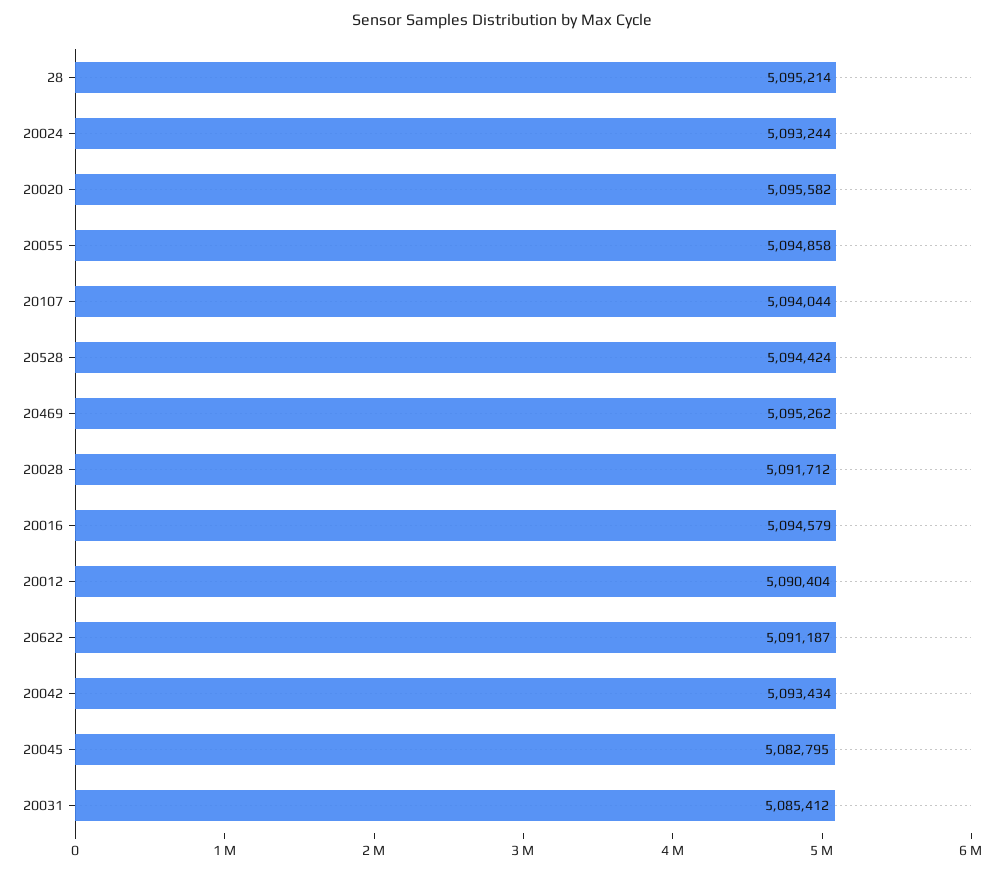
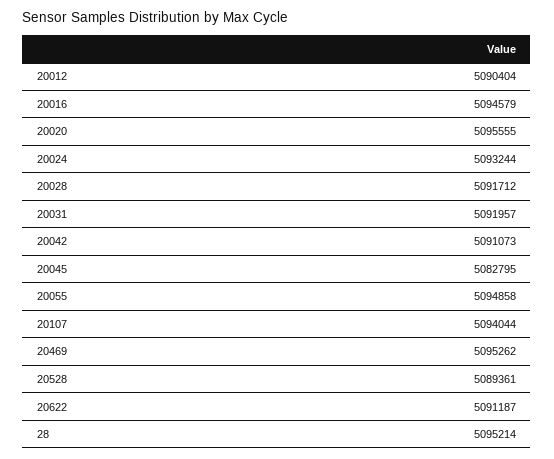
20020: 5095582 -> 5095555
20528: 5094424 -> 5089361
20042: 5093434 -> 5091073
20031: 5085412 -> 5091957

